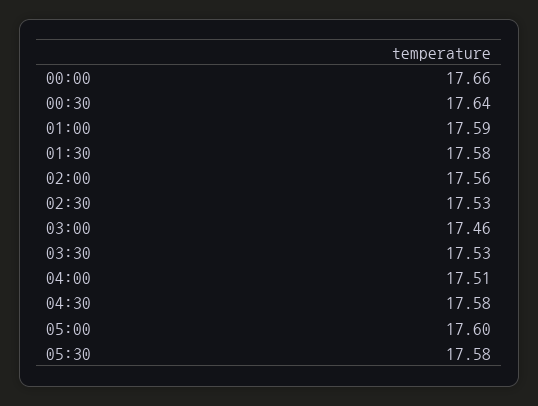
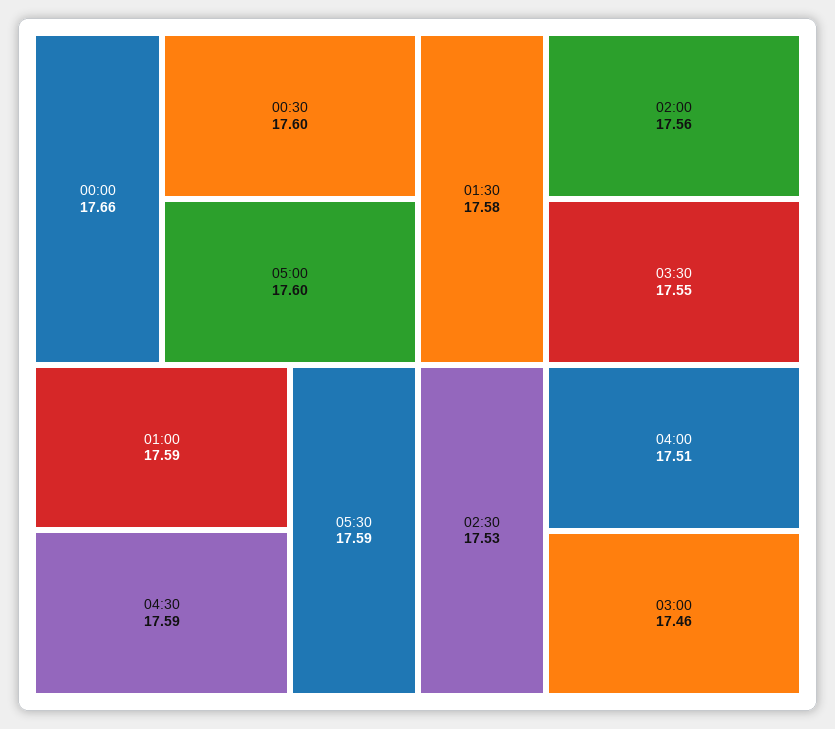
00:30: 17.64 -> 17.6
03:30: 17.53 -> 17.55
04:30: 17.58 -> 17.59
05:30: 17.58 -> 17.59

